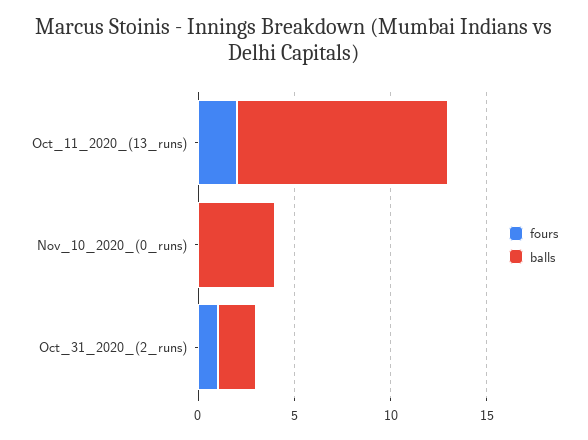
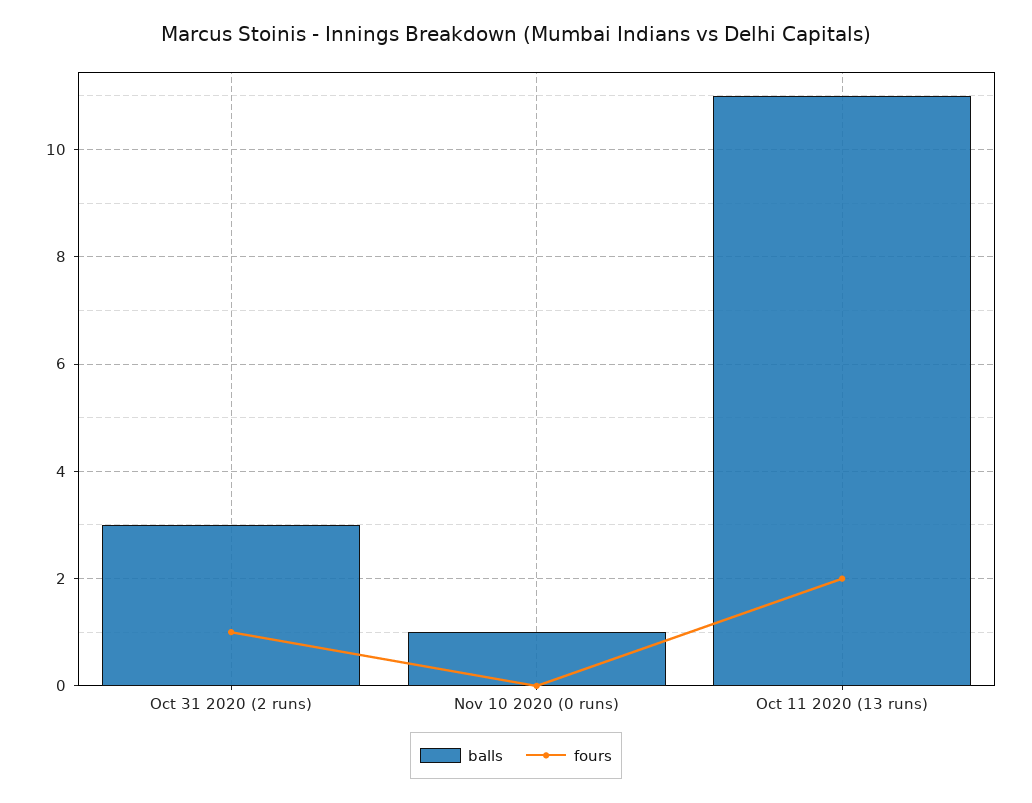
balls, Nov_10_2020_(0_runs): 4 -> 1
balls, Oct_31_2020_(2_runs): 2 -> 3

